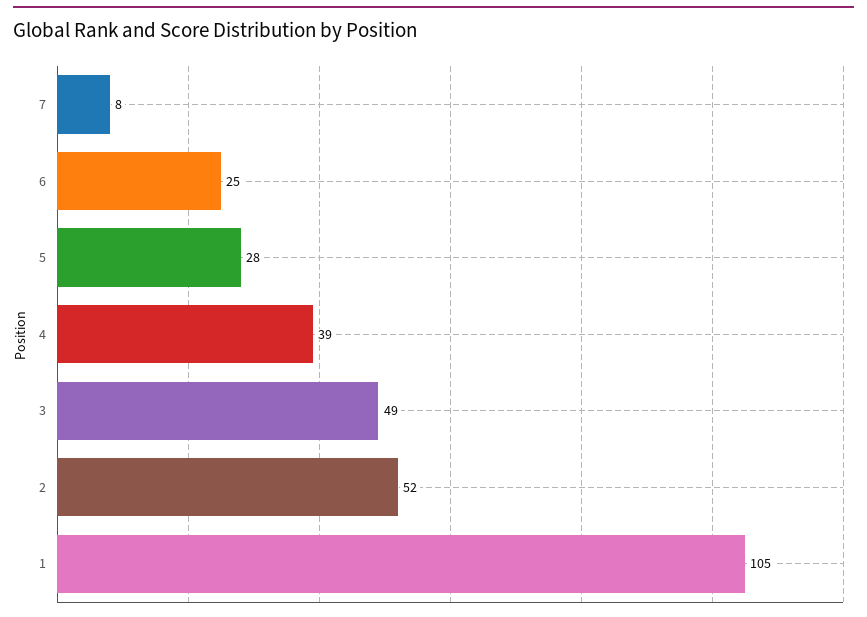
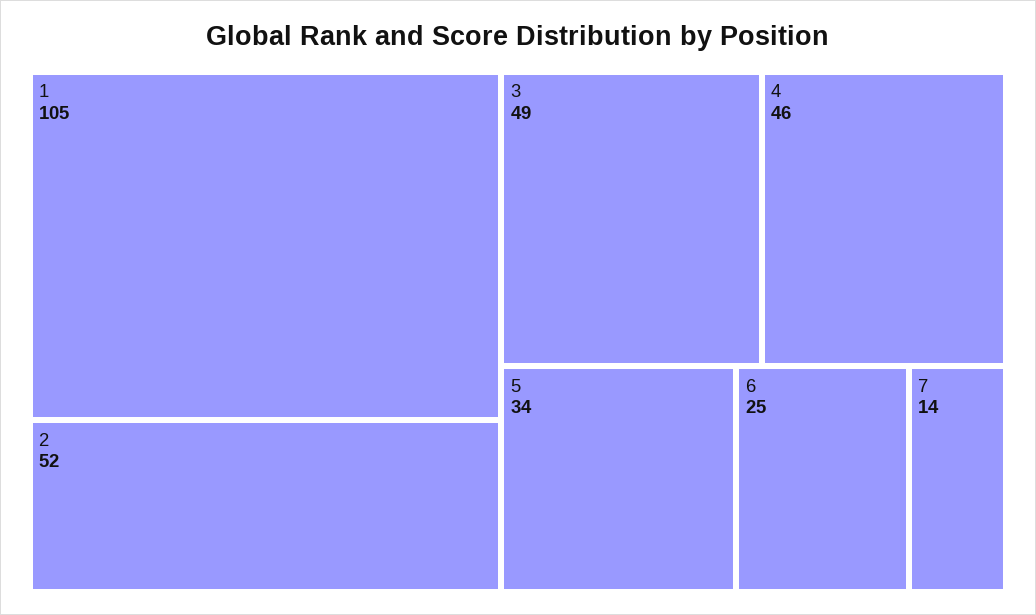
7: 8 -> 14
5: 28 -> 34
4: 39 -> 46

